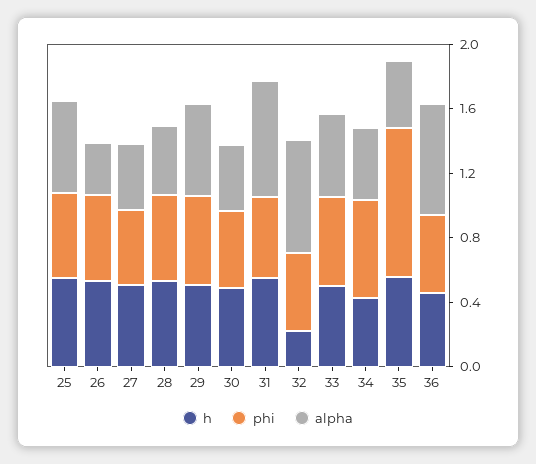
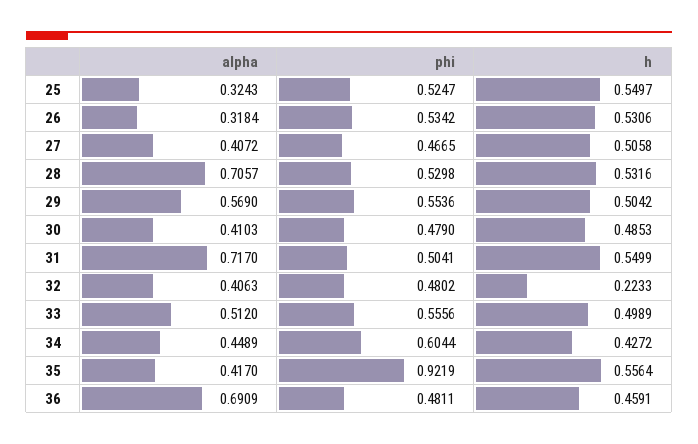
alpha, 25: 0.6 -> 0.3243
alpha, 28: 0.4 -> 0.7057
alpha, 32: 0.7 -> 0.4063

